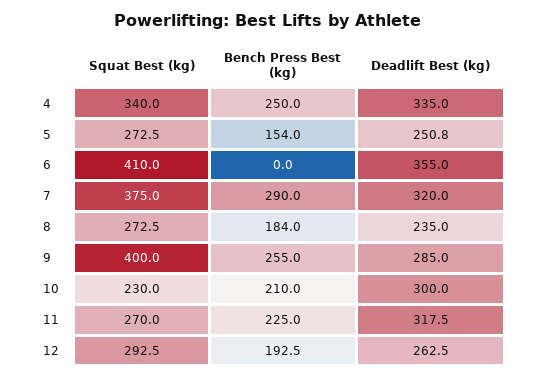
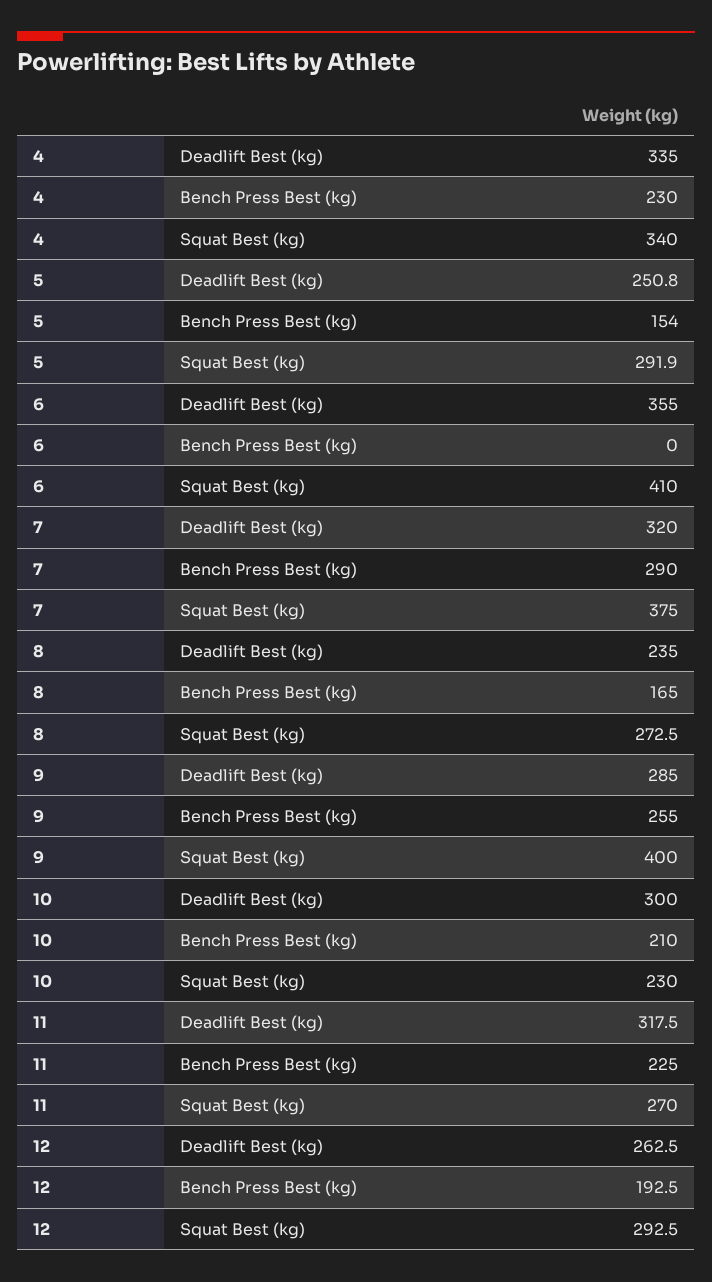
Bench Press Best (kg), 4: 250 -> 230
Squat Best (kg), 5: 272.5 -> 291.9
Bench Press Best (kg), 8: 184 -> 165

